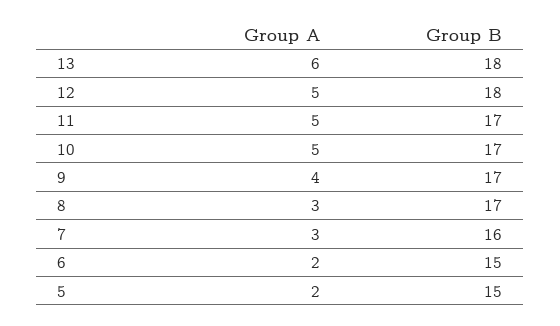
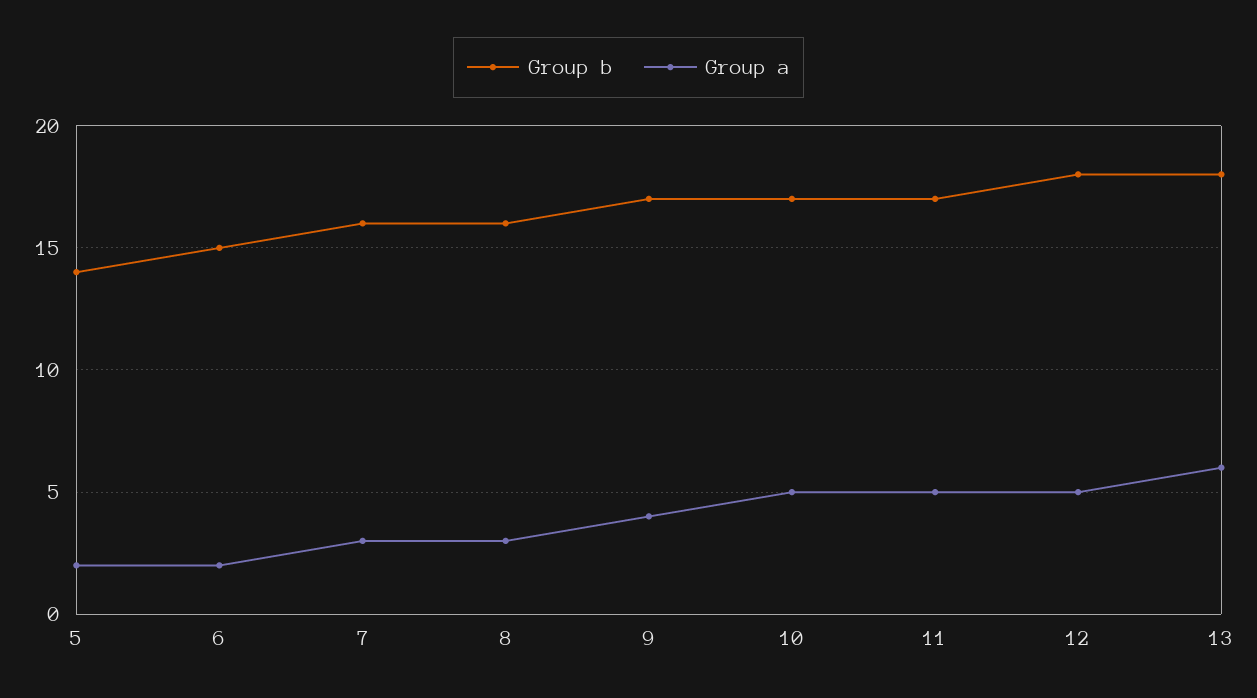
Group B, 8: 17 -> 16
Group B, 5: 15 -> 14

